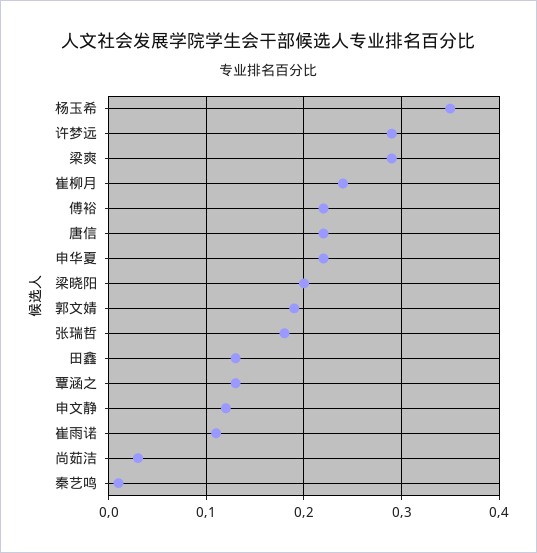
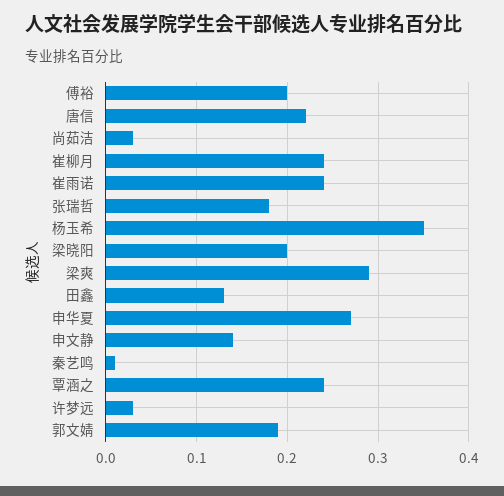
许梦远: 0.29 -> 0.03
傅裕: 0.22 -> 0.2
申华夏: 0.22 -> 0.27
覃涵之: 0.13 -> 0.24
申文静: 0.12 -> 0.14
崔雨诺: 0.11 -> 0.24

